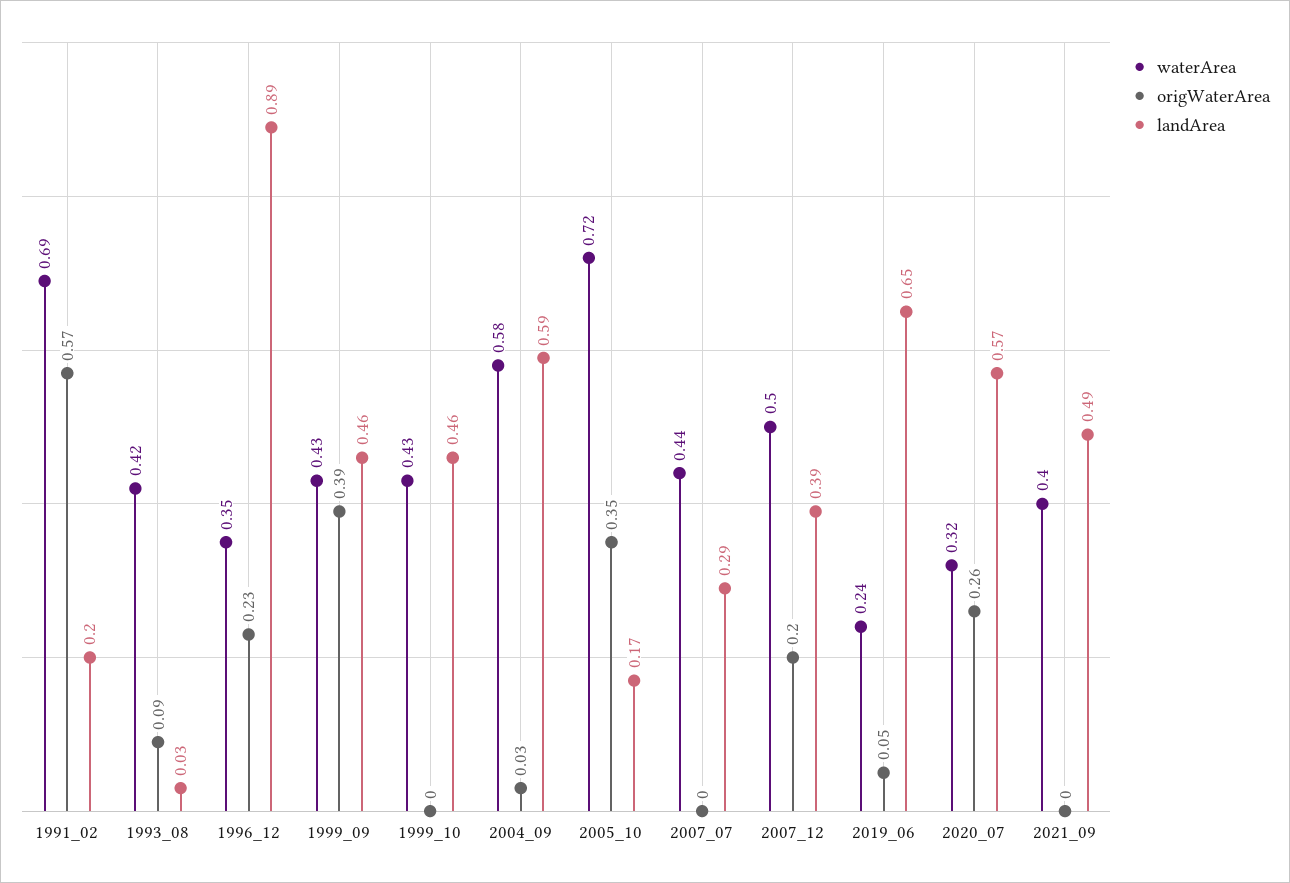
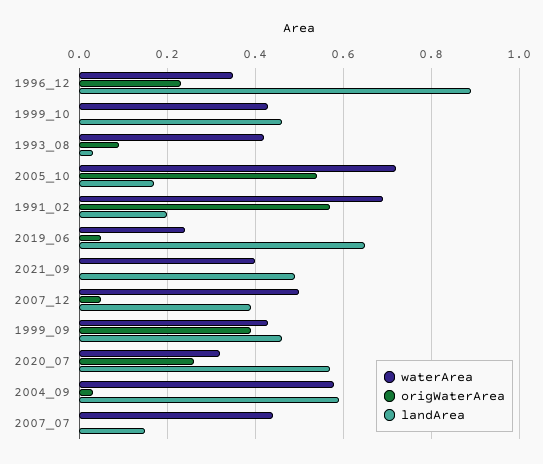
origWaterArea, 2005_10: 0.35 -> 0.55
landArea, 2007_07: 0.29 -> 0.15
origWaterArea, 2007_12: 0.2 -> 0.05

